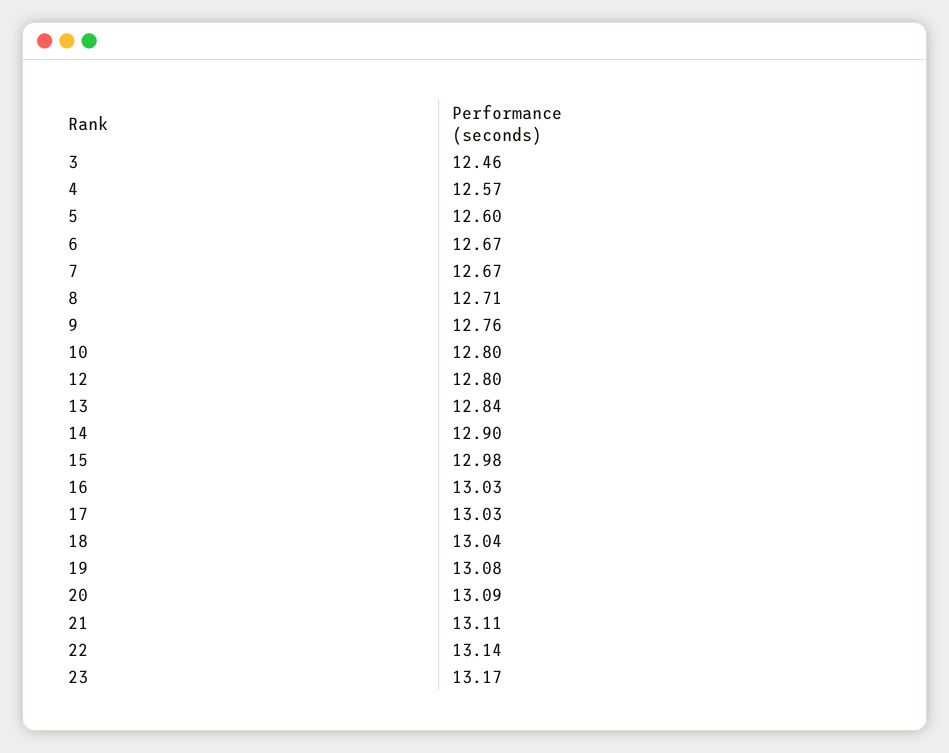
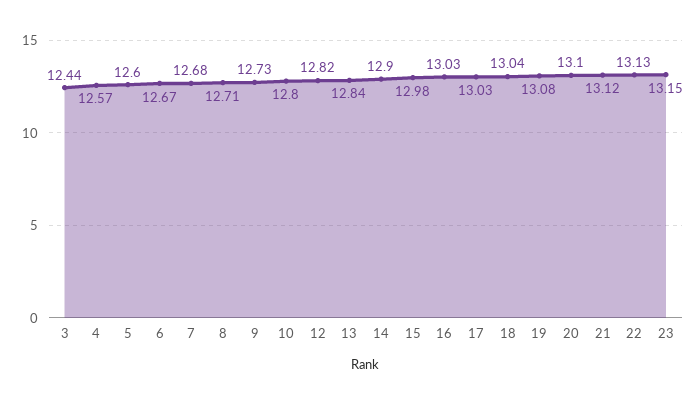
3: 12.46 -> 12.44
7: 12.67 -> 12.68
9: 12.76 -> 12.73
12: 12.8 -> 12.82
20: 13.09 -> 13.1
21: 13.11 -> 13.12
22: 13.14 -> 13.13
23: 13.17 -> 13.15

